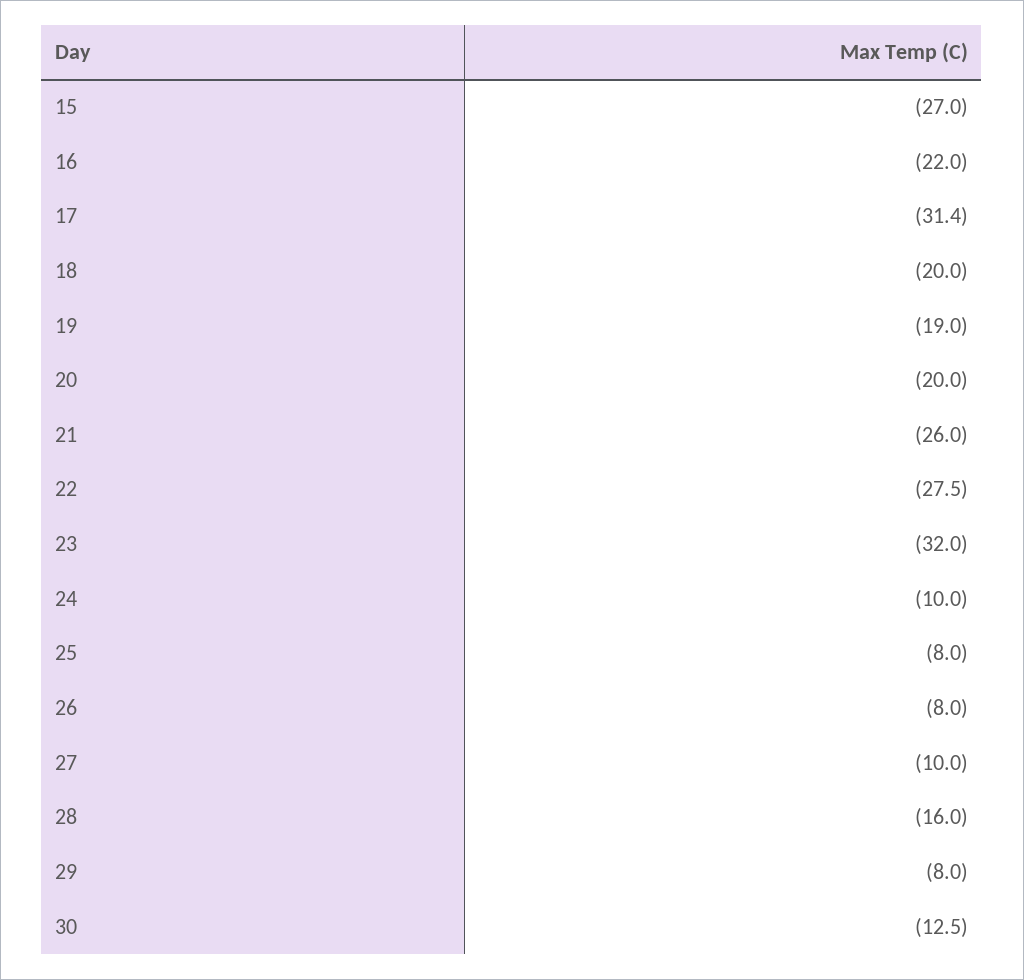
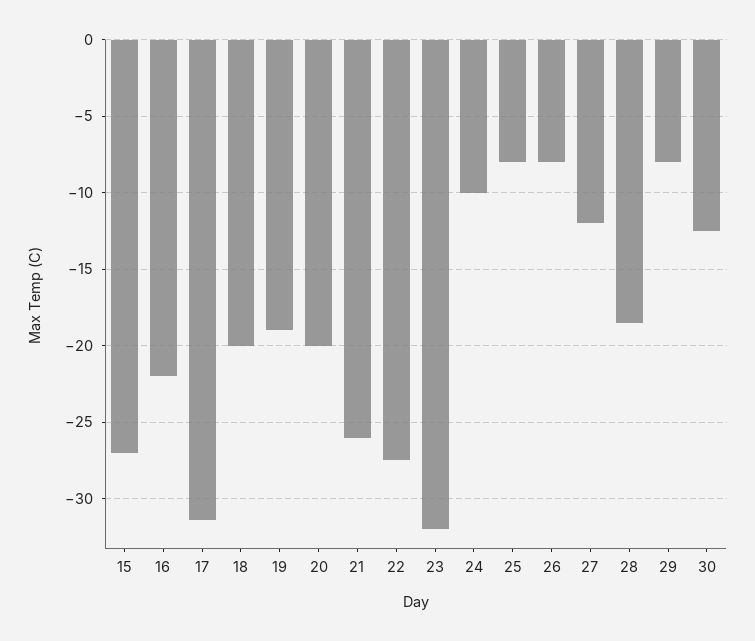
27: -10 -> -12
28: -16 -> -18.5

